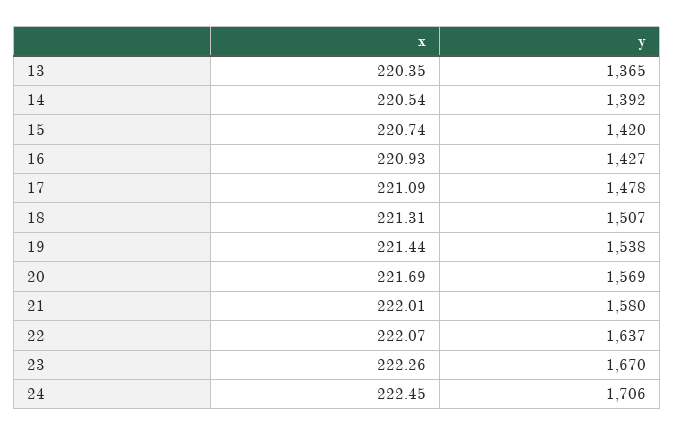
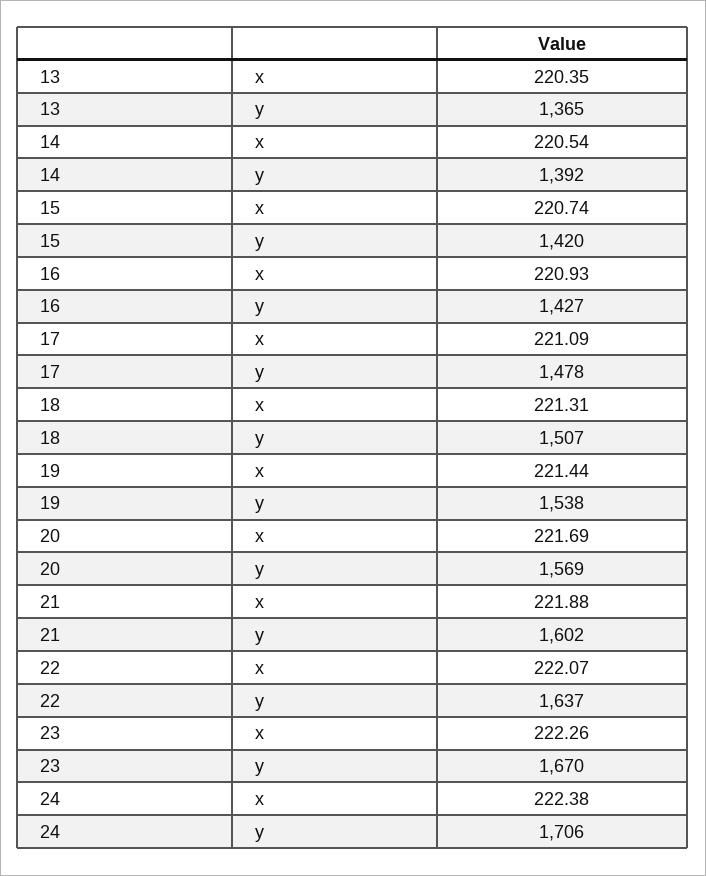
x, 21: 222.01 -> 221.88
y, 21: 1580 -> 1602
x, 24: 222.45 -> 222.38

